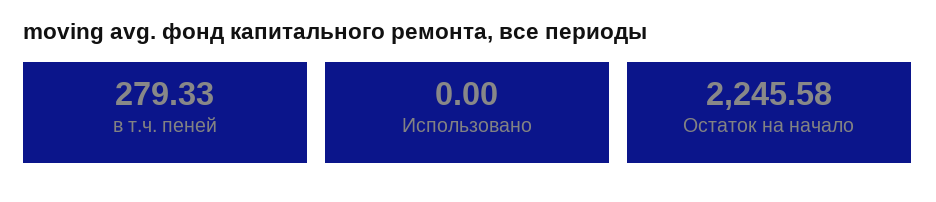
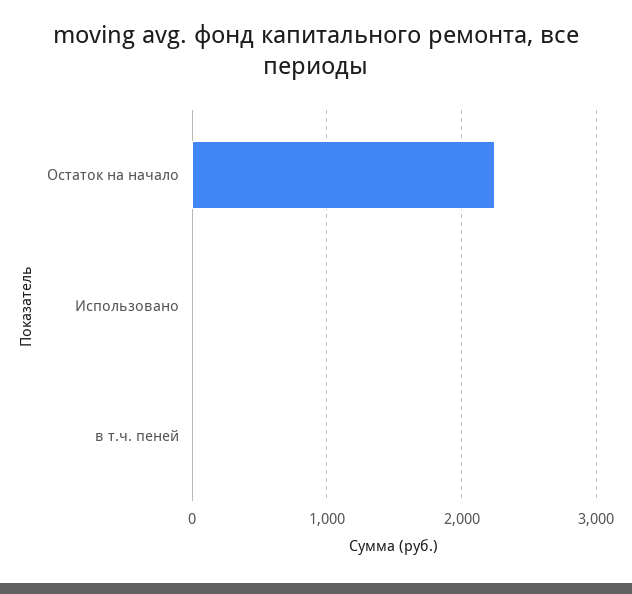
в т.ч. пеней: 279.33 -> 0

